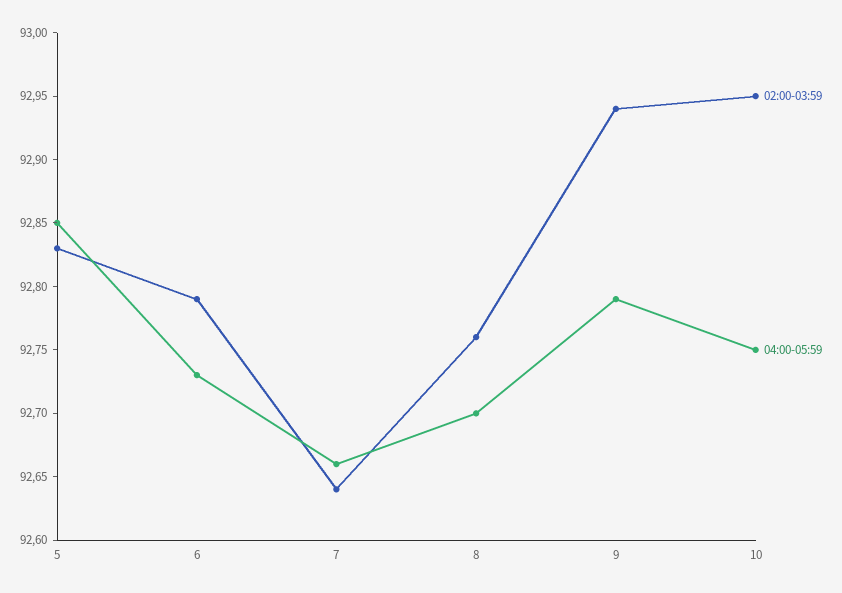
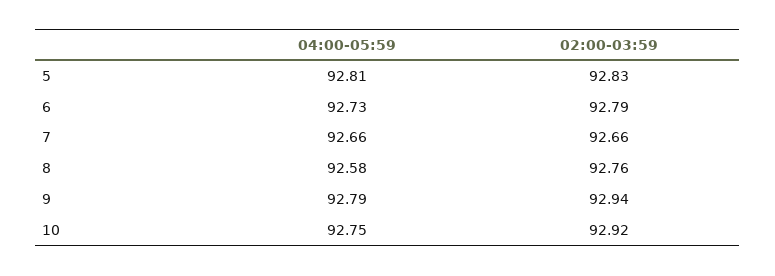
04:00-05:59, 5: 92.85 -> 92.81
02:00-03:59, 7: 92.64 -> 92.66
04:00-05:59, 8: 92.7 -> 92.58
02:00-03:59, 10: 92.95 -> 92.92

